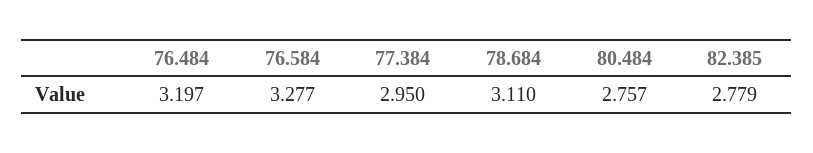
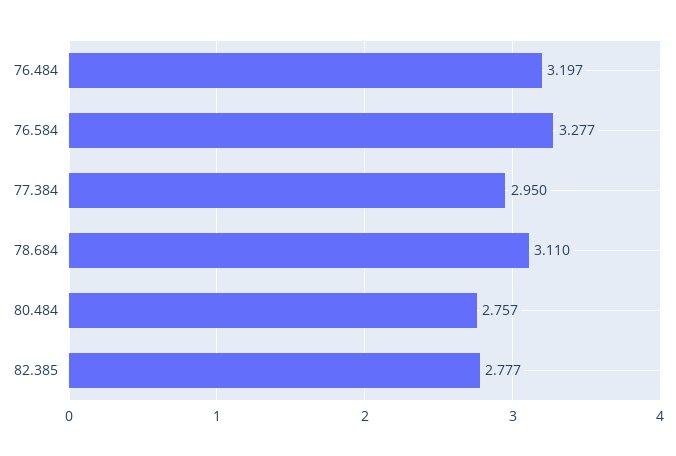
82.385: 2.779 -> 2.777

